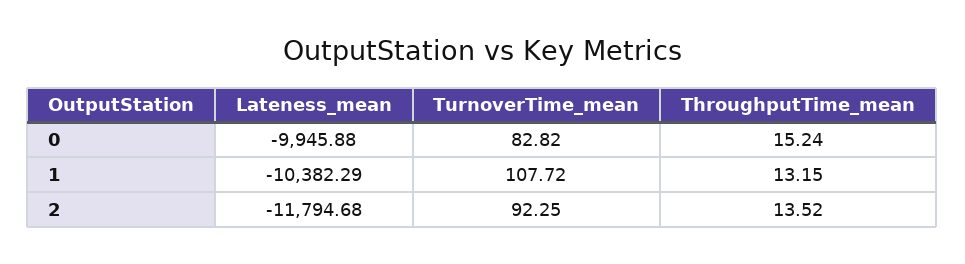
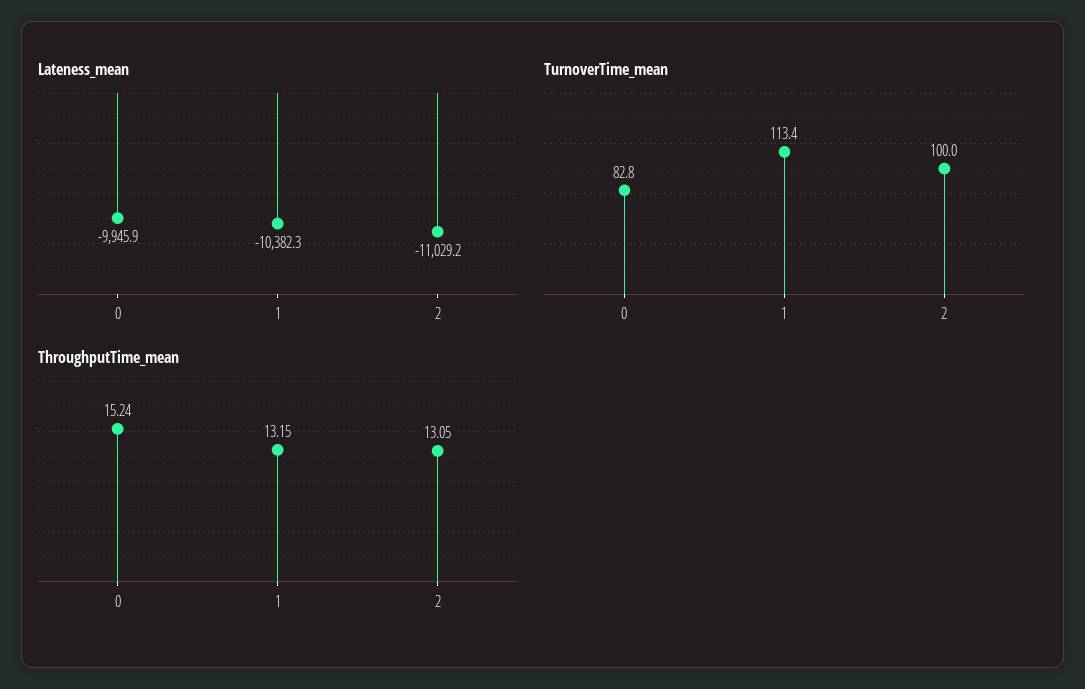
TurnoverTime_mean, 1: 107.72 -> 113.4
Lateness_mean, 2: -11794.68 -> -11029.2
TurnoverTime_mean, 2: 92.25 -> 100
ThroughputTime_mean, 2: 13.52 -> 13.05

